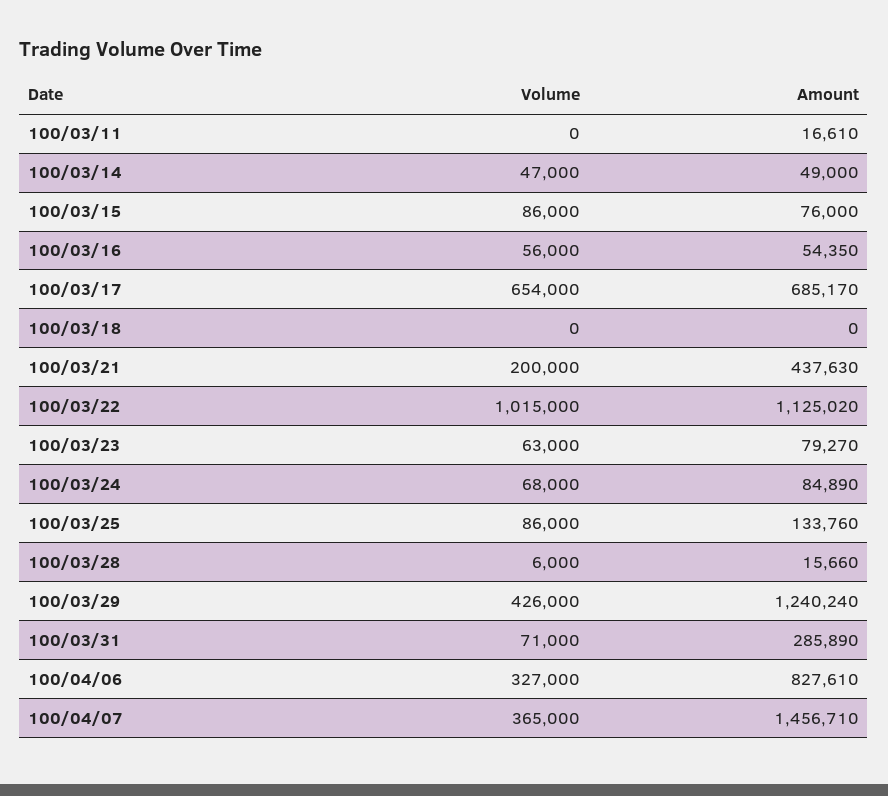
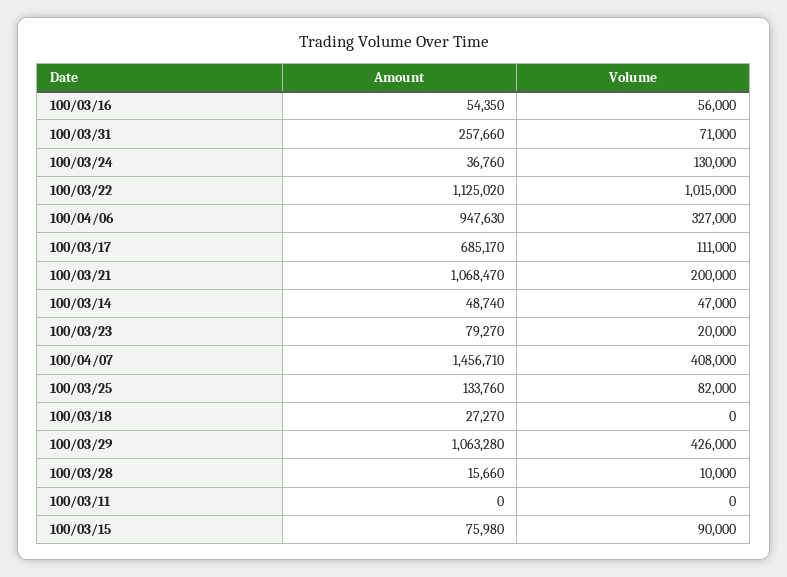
Amount, 100/03/11: 16610 -> 0
Amount, 100/03/14: 49000 -> 48740
Volume, 100/03/15: 86000 -> 90000
Amount, 100/03/15: 76000 -> 75980
Volume, 100/03/17: 654000 -> 111000
Amount, 100/03/18: 0 -> 27270
Amount, 100/03/21: 437630 -> 1068470
Volume, 100/03/23: 63000 -> 20000
Volume, 100/03/24: 68000 -> 130000
Amount, 100/03/24: 84890 -> 36760
Volume, 100/03/25: 86000 -> 82000
Volume, 100/03/28: 6000 -> 10000
Amount, 100/03/29: 1240240 -> 1063280
Amount, 100/03/31: 285890 -> 257660
Amount, 100/04/06: 827610 -> 947630
Volume, 100/04/07: 365000 -> 408000

